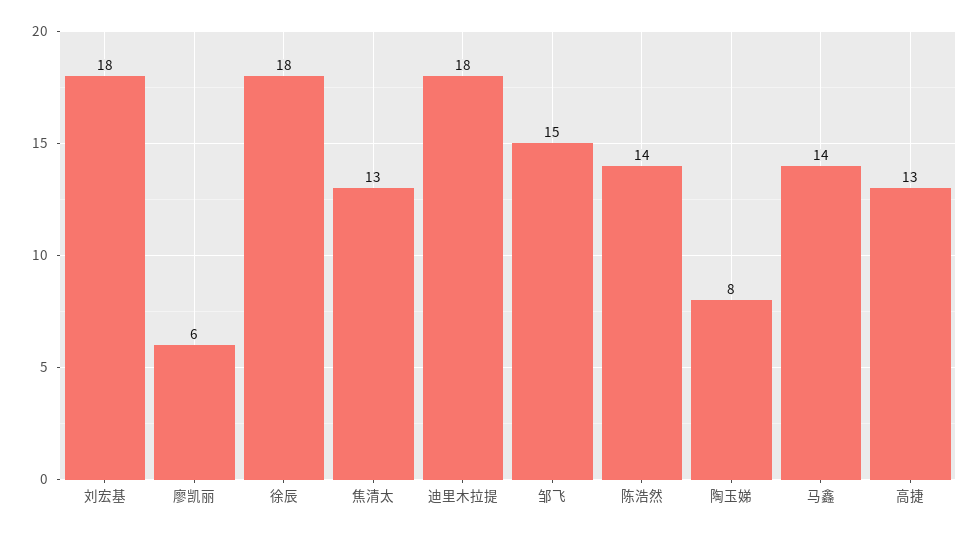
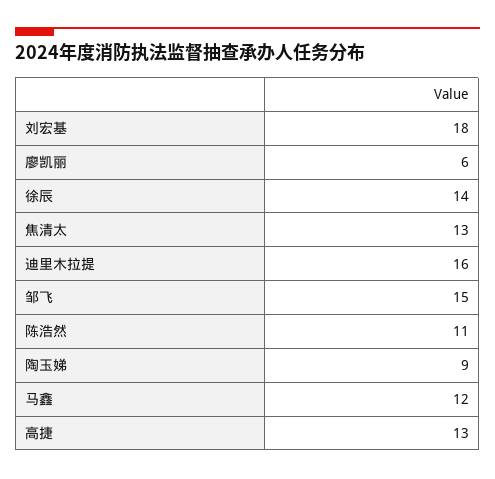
徐辰: 18 -> 14
迪里木拉提: 18 -> 16
陈浩然: 14 -> 11
陶玉娣: 8 -> 9
马鑫: 14 -> 12

